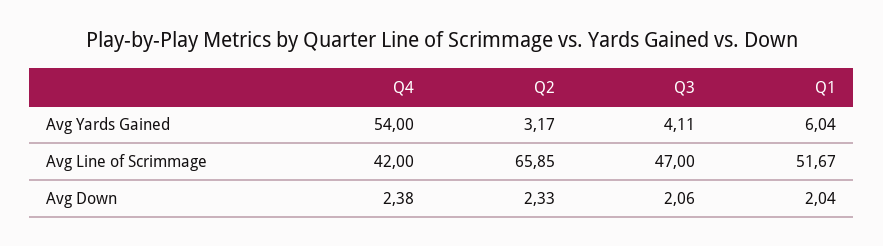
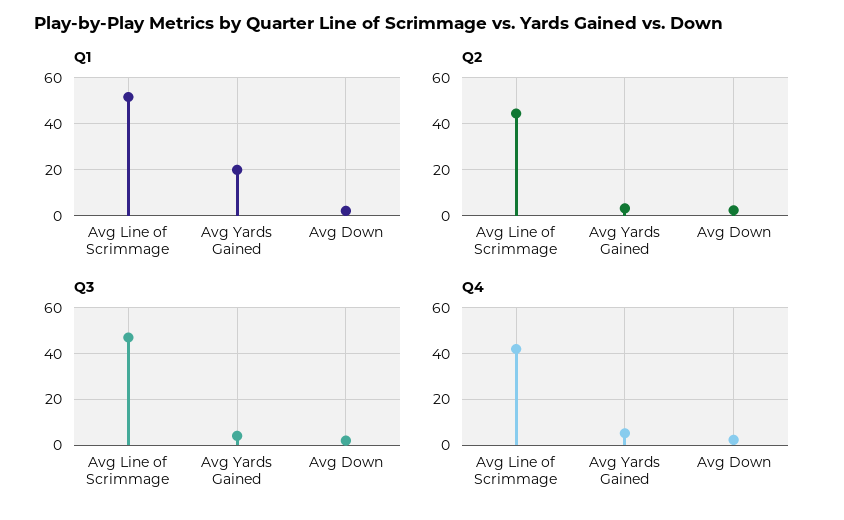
Q4, Avg Yards Gained: 54 -> 5
Q1, Avg Yards Gained: 6.04 -> 20
Q2, Avg Line of Scrimmage: 65.85 -> 45

